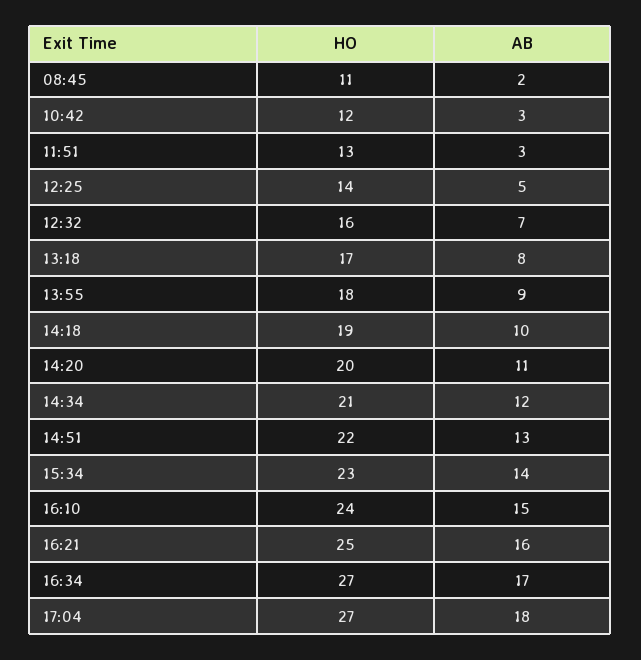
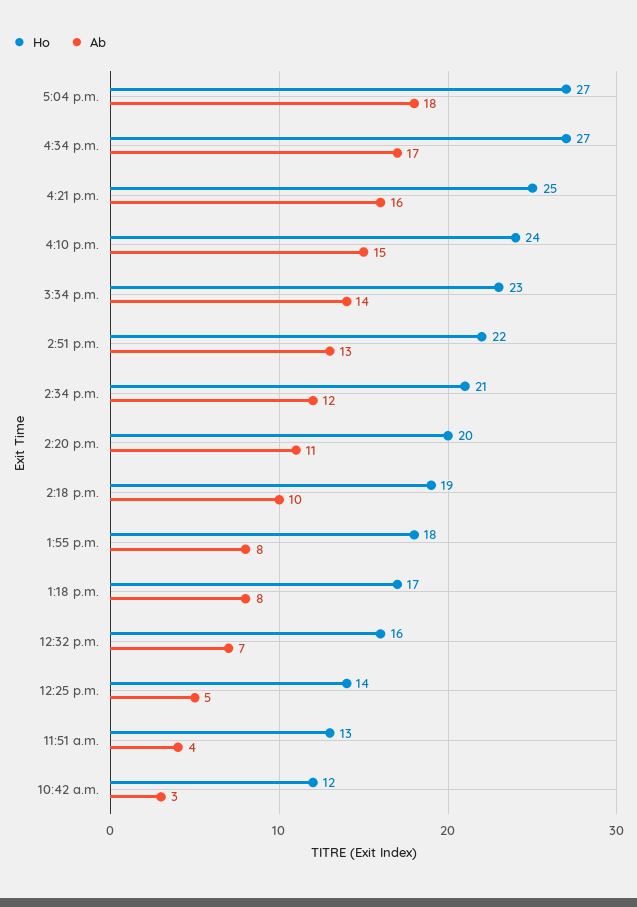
HO, 08:45: 11 -> none
AB, 08:45: 2 -> none
AB, 11:51: 3 -> 4
AB, 13:55: 9 -> 8

